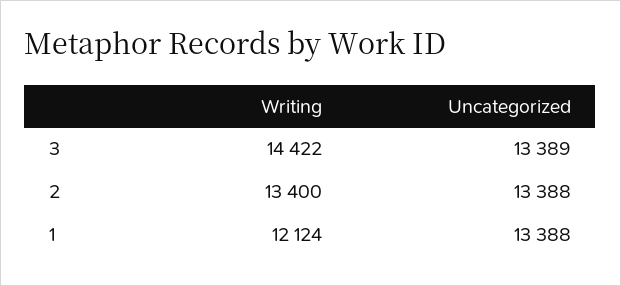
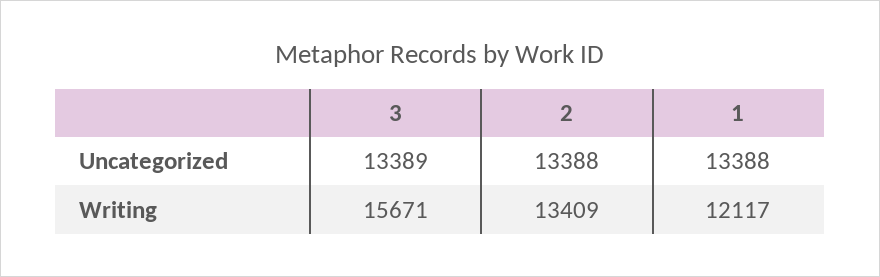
Writing, 3: 14422 -> 15671
Writing, 2: 13400 -> 13409
Writing, 1: 12124 -> 12117

